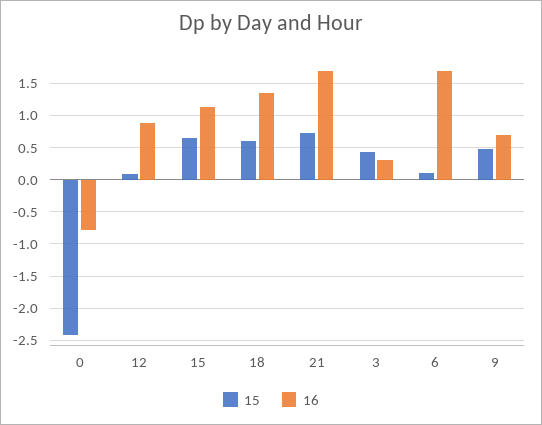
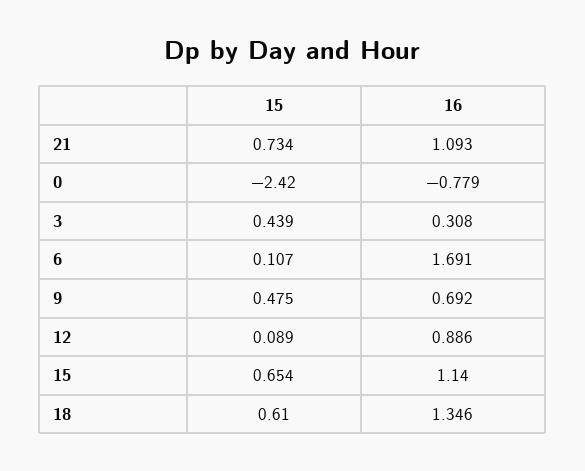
16, 21: 1.7 -> 1.093

